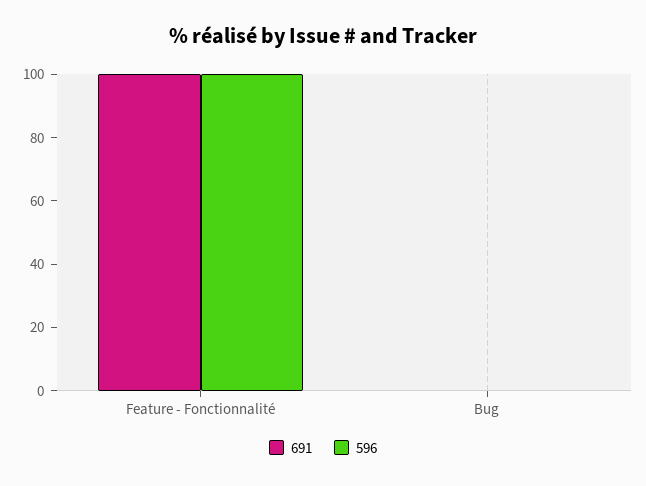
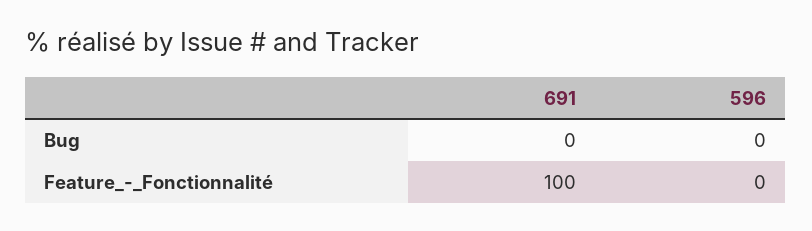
596, Feature - Fonctionnalité: 100 -> 0

